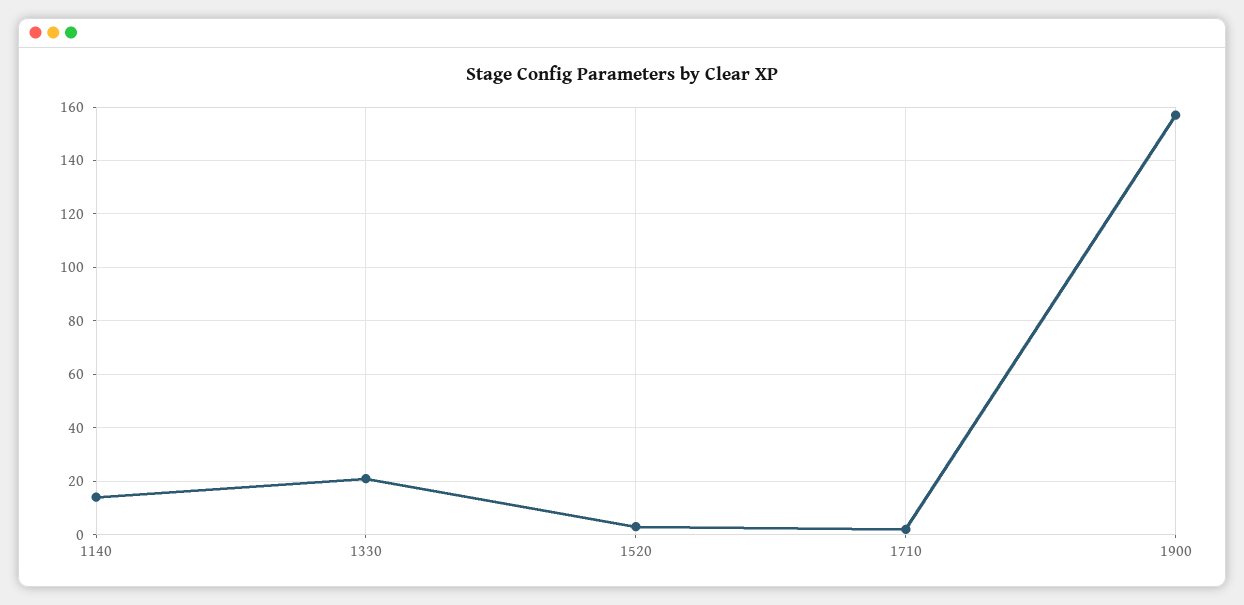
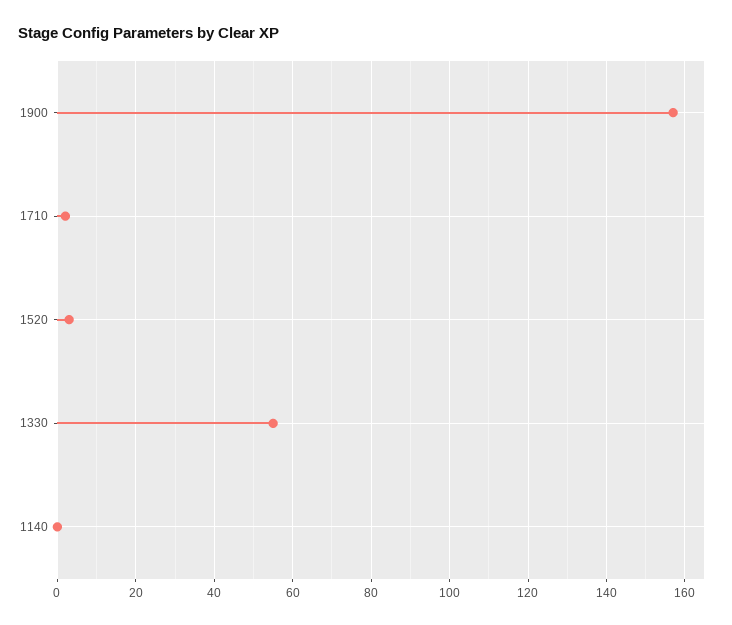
1140: 15 -> 0
1330: 20 -> 55

